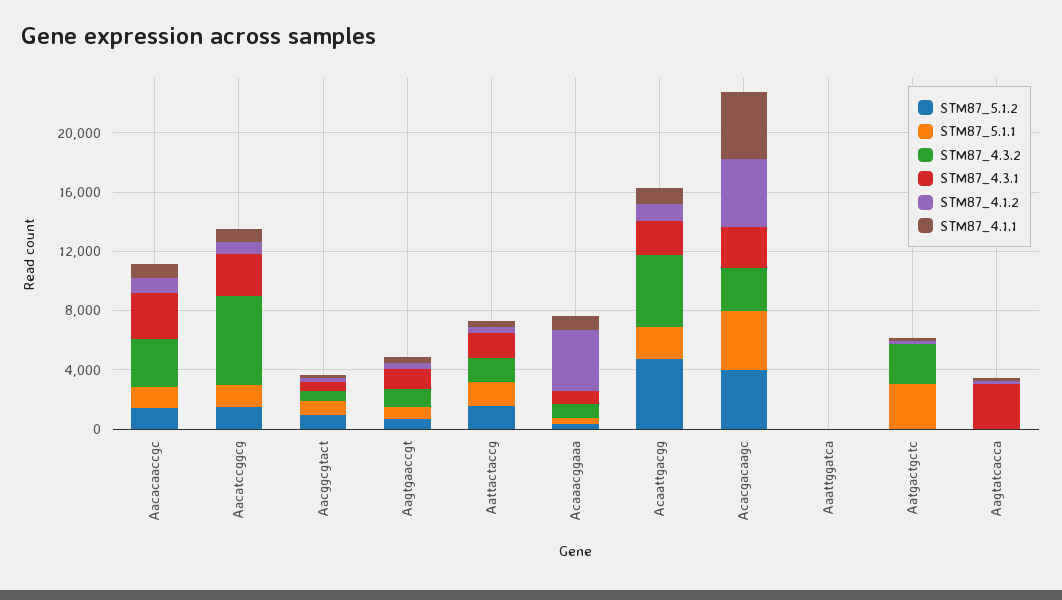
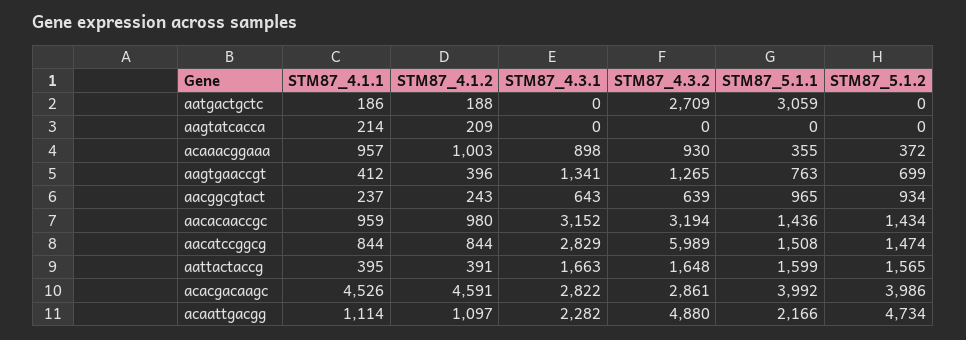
STM87_4.1.2, Acaaacggaaa: 4000 -> 1003
STM87_5.1.2, Aaattggatca: 0 -> none
STM87_5.1.1, Aaattggatca: 0 -> none
STM87_4.3.2, Aaattggatca: 0 -> none
STM87_4.3.1, Aaattggatca: 0 -> none
STM87_4.1.2, Aaattggatca: 0 -> none
STM87_4.1.1, Aaattggatca: 0 -> none
STM87_4.3.1, Aagtatcacca: 3000 -> 0

